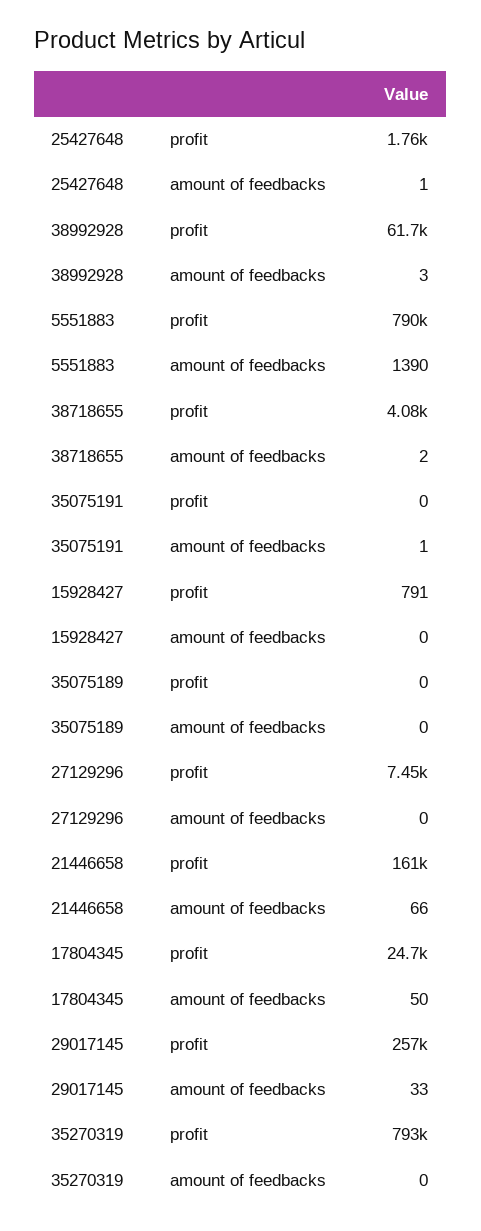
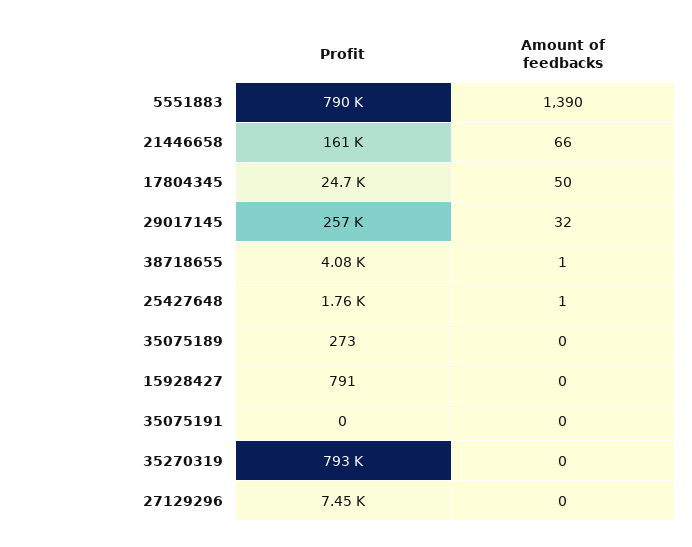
38992928, profit: 61700 -> none
38992928, amount of feedbacks: 3 -> none
38718655, amount of feedbacks: 2 -> 1
35075191, amount of feedbacks: 1 -> 0
35075189, profit: 0 -> 273
29017145, amount of feedbacks: 33 -> 32

